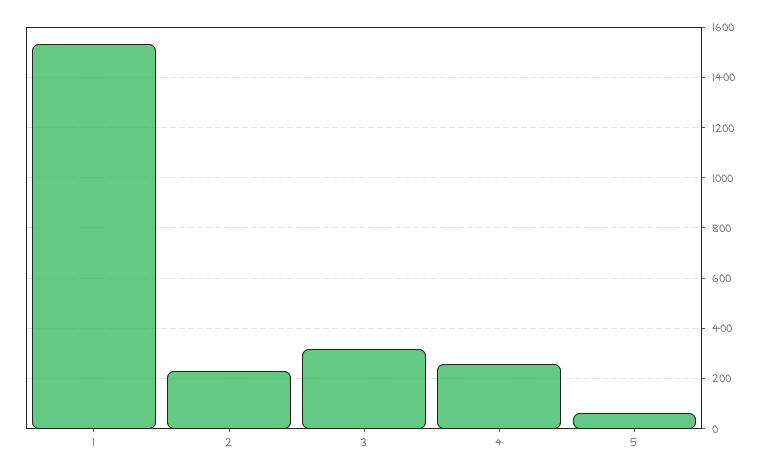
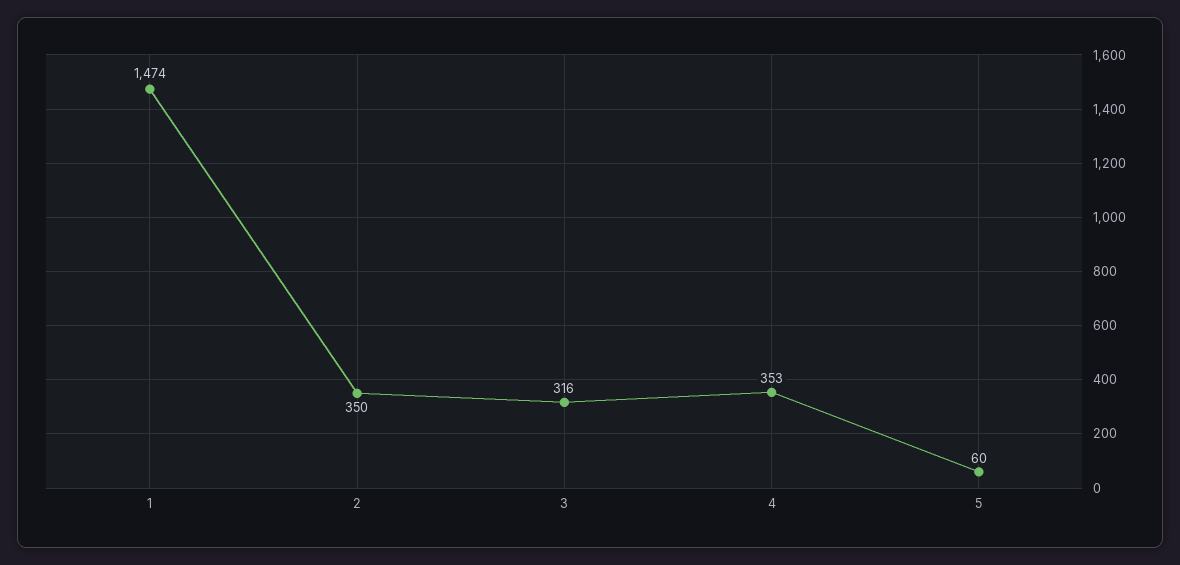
1: 1525 -> 1474
2: 225 -> 350
4: 250 -> 353

